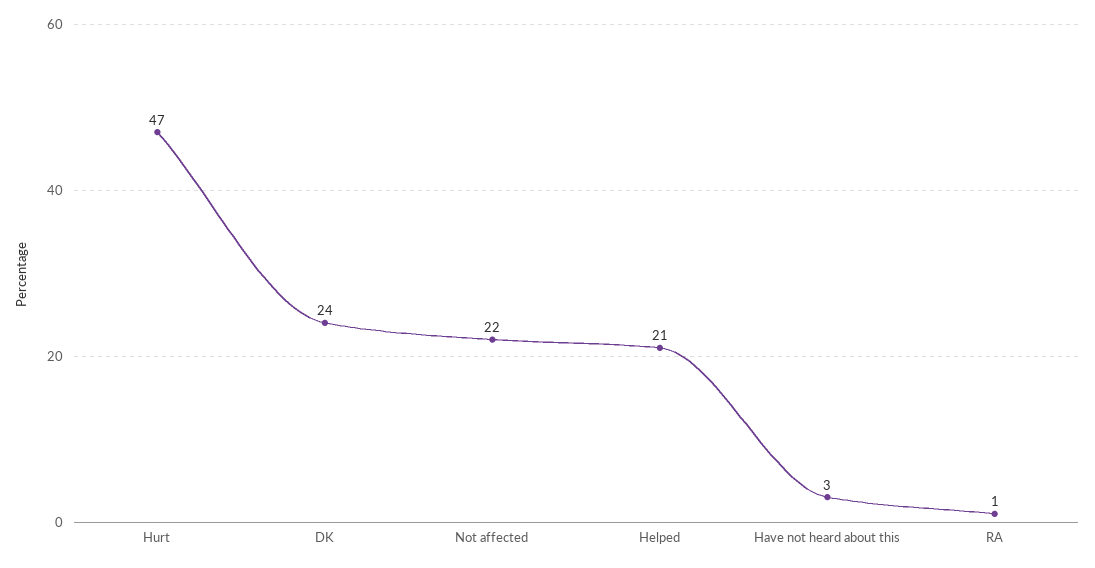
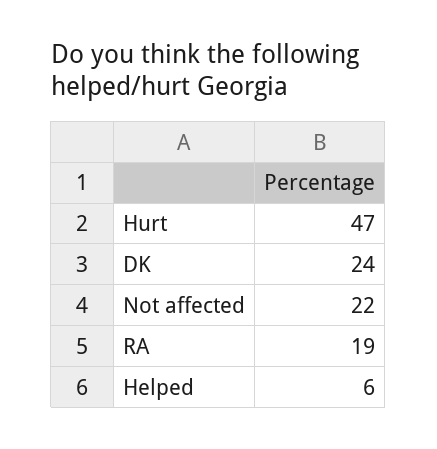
Helped: 21 -> 6
Have not heard about this: 3 -> none
RA: 1 -> 19

